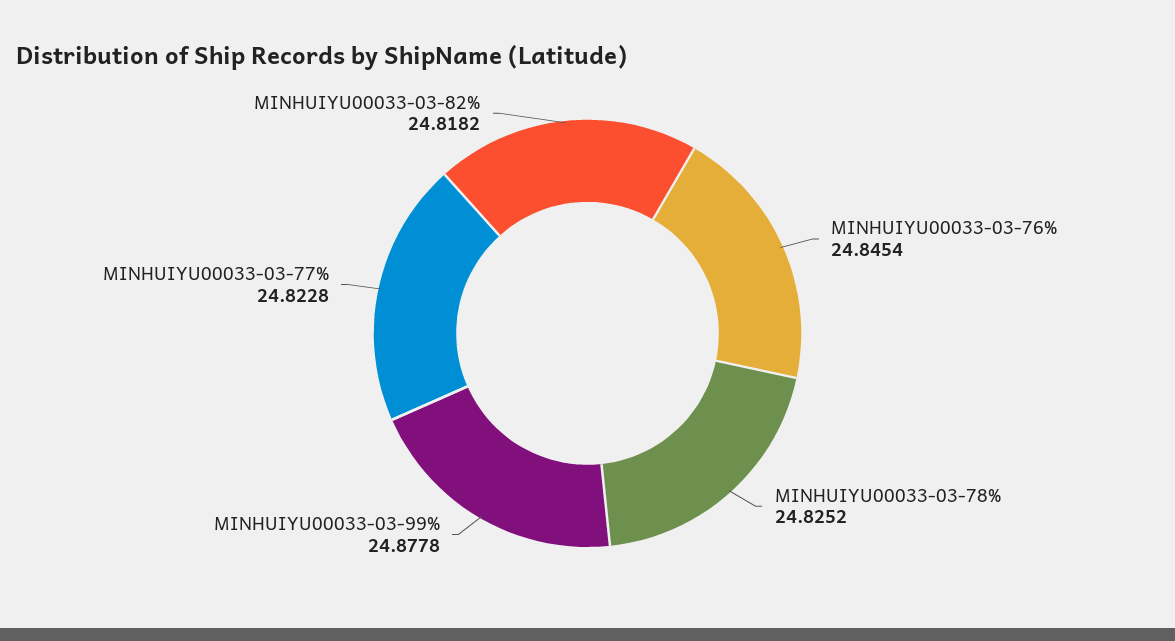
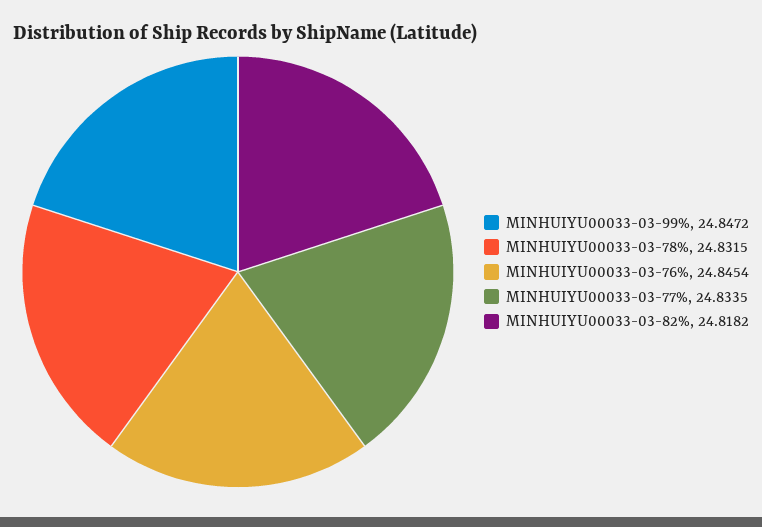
MINHUIYU00033-03-78%: 24.8252 -> 24.8315
MINHUIYU00033-03-99%: 24.8778 -> 24.8472
MINHUIYU00033-03-77%: 24.8228 -> 24.8335

